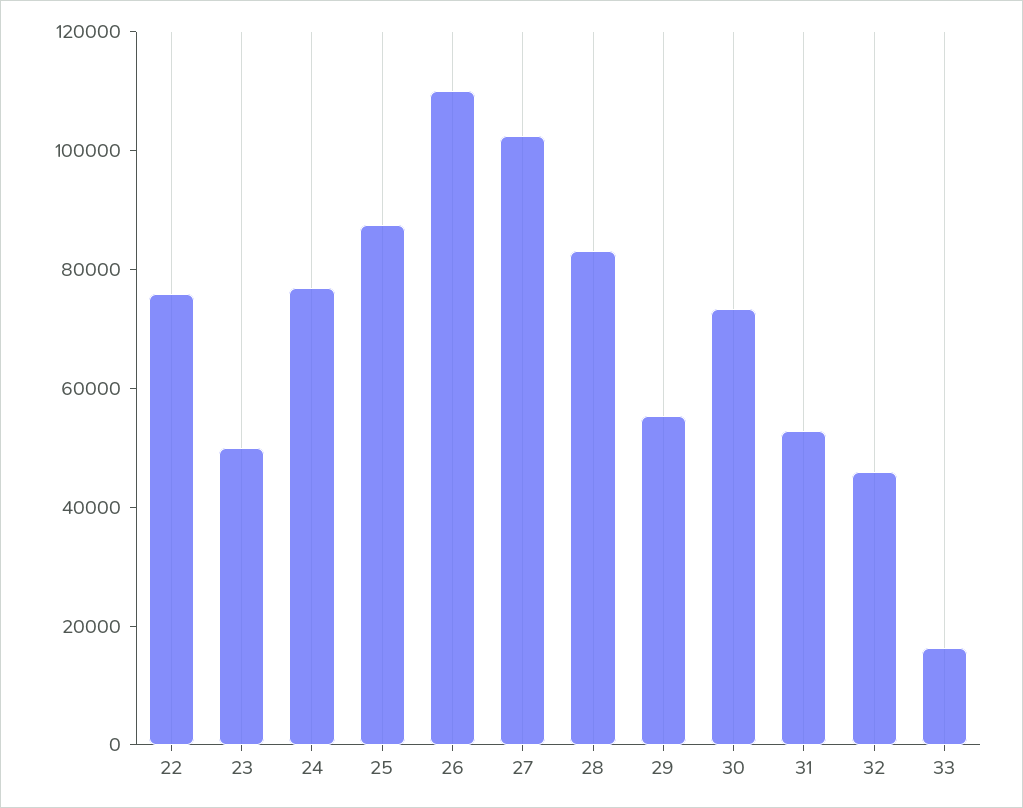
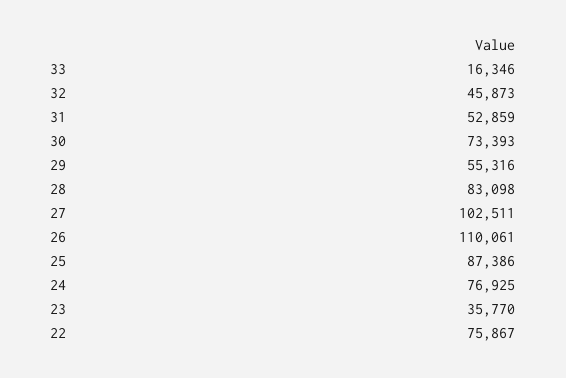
23: 50000 -> 35770

